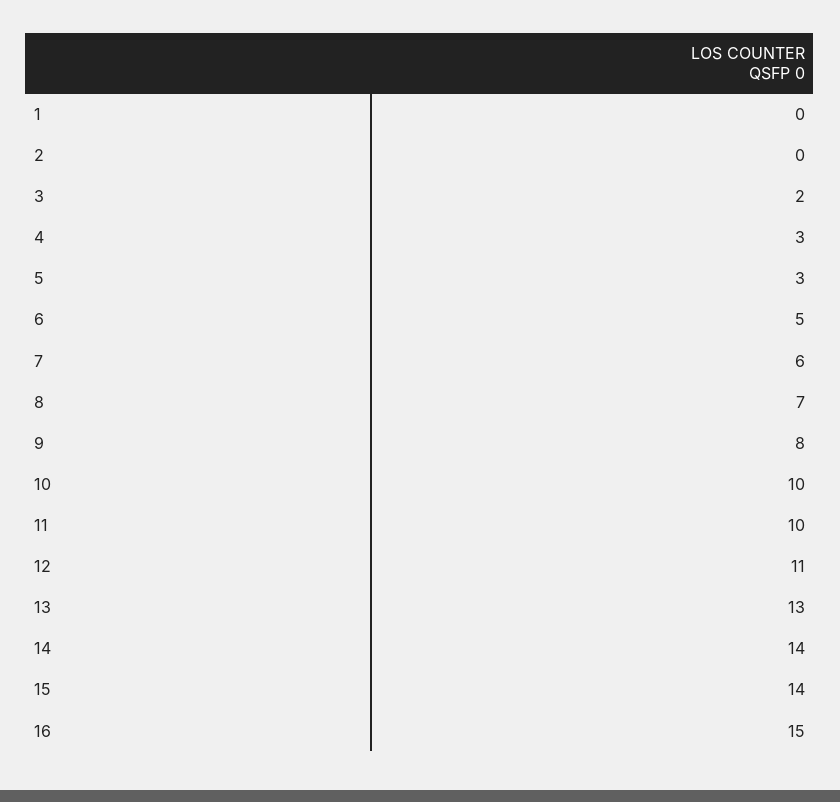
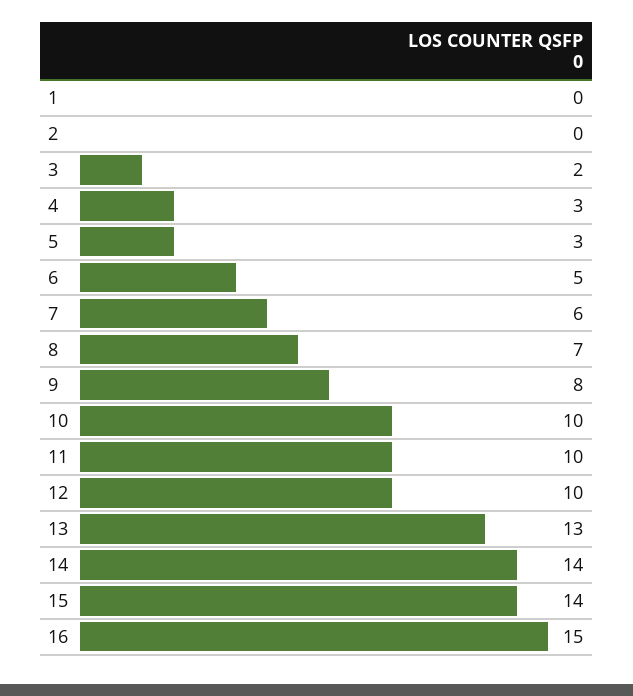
12: 11 -> 10

